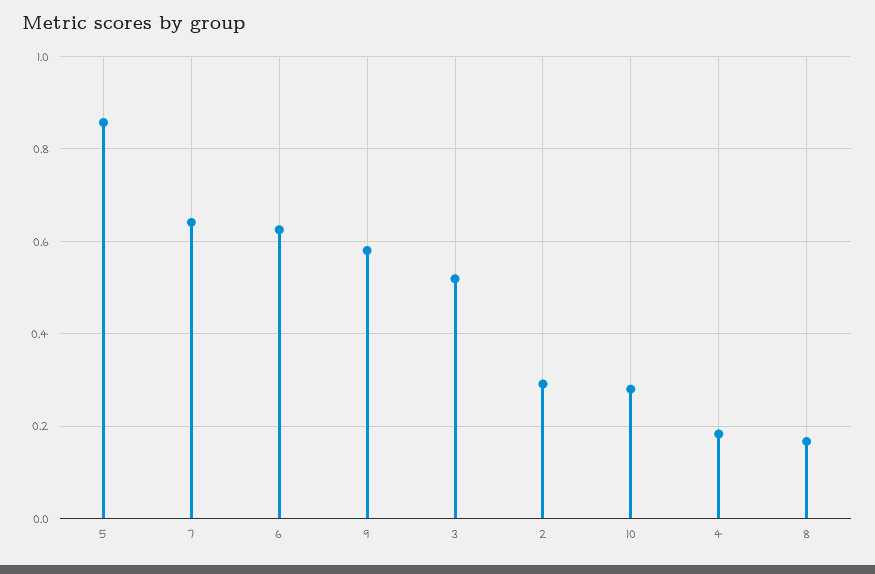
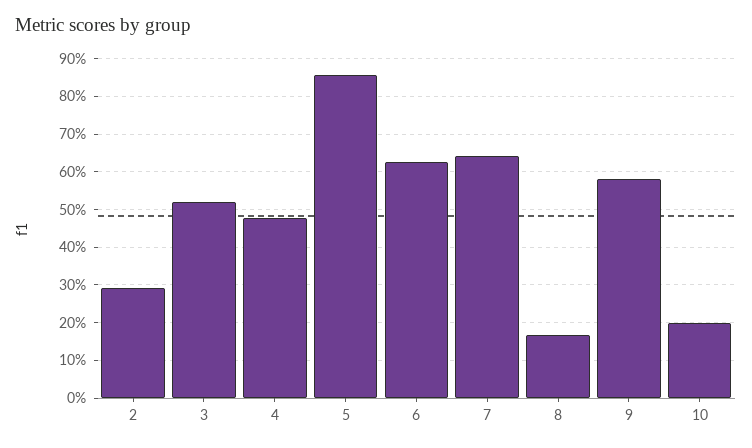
10: 0.28 -> 0.2
4: 0.18 -> 0.48

